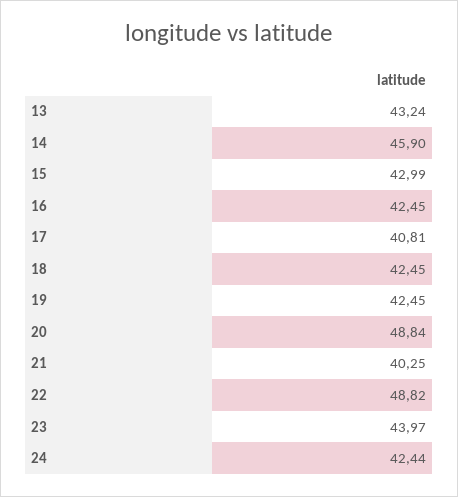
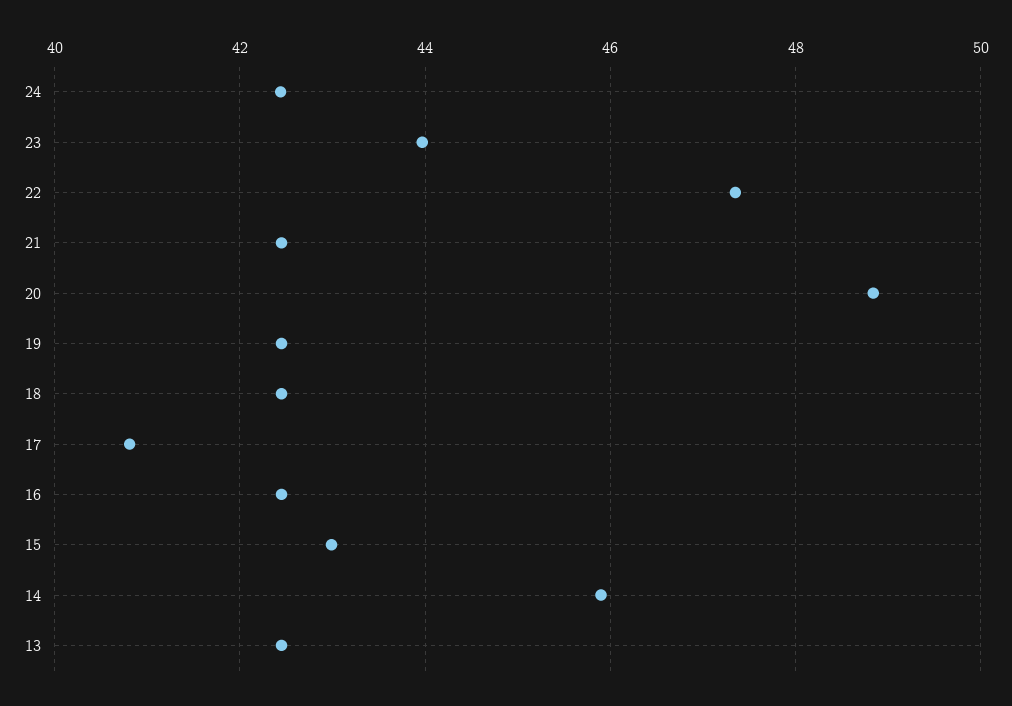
13: 43.24 -> 42.4
21: 40.25 -> 42.4
22: 48.82 -> 47.4

